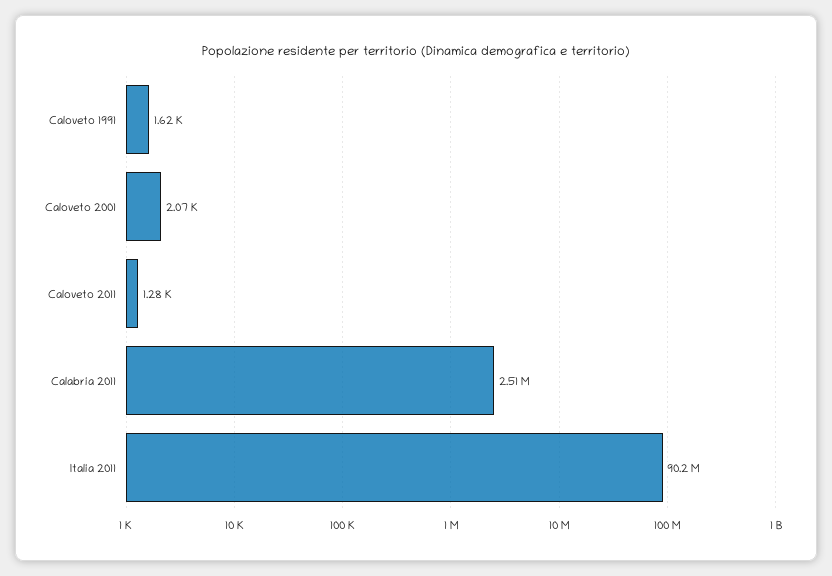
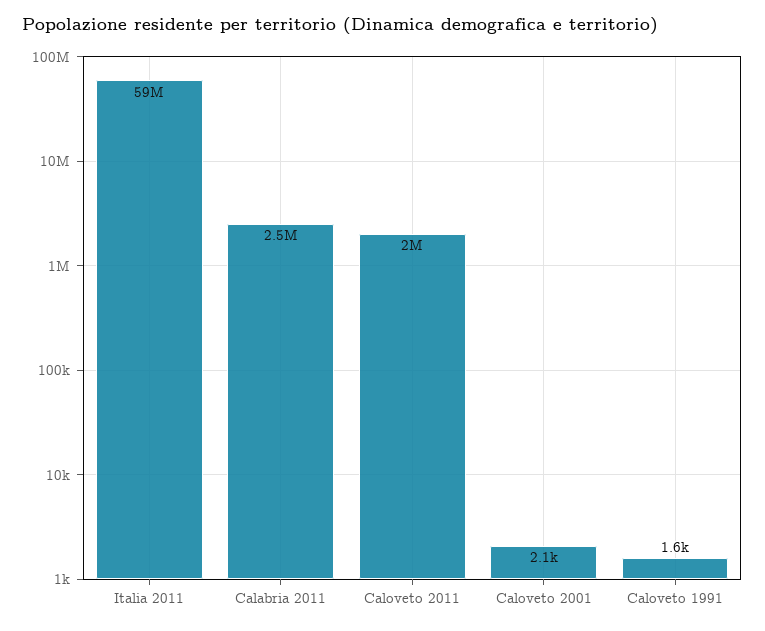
Caloveto 2011: 1280 -> 2000000
Italia 2011: 90200000 -> 59000000

